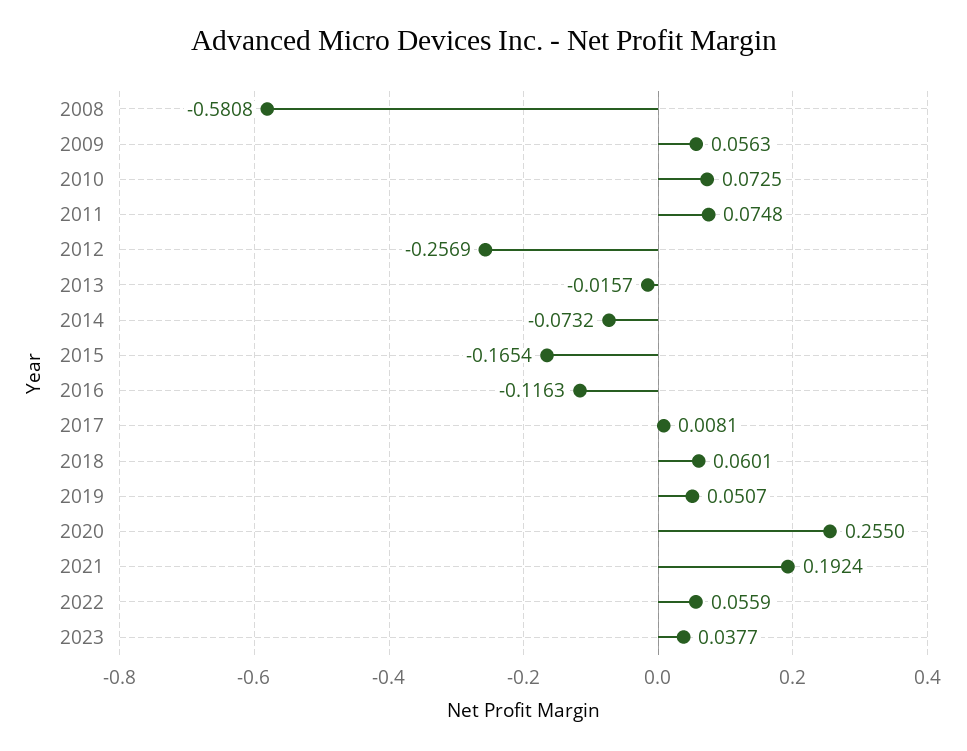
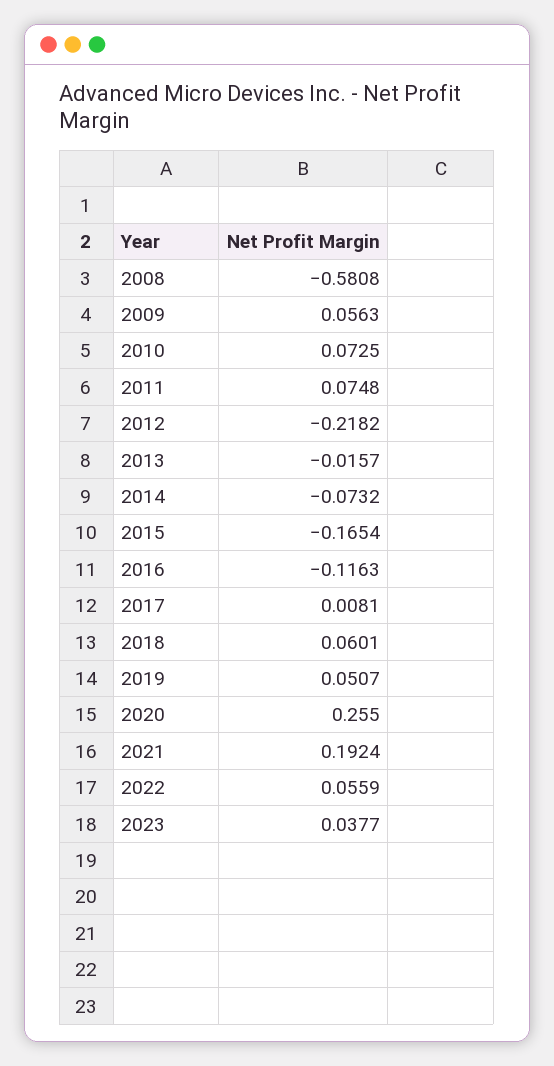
2012: -0.2569 -> -0.2182

